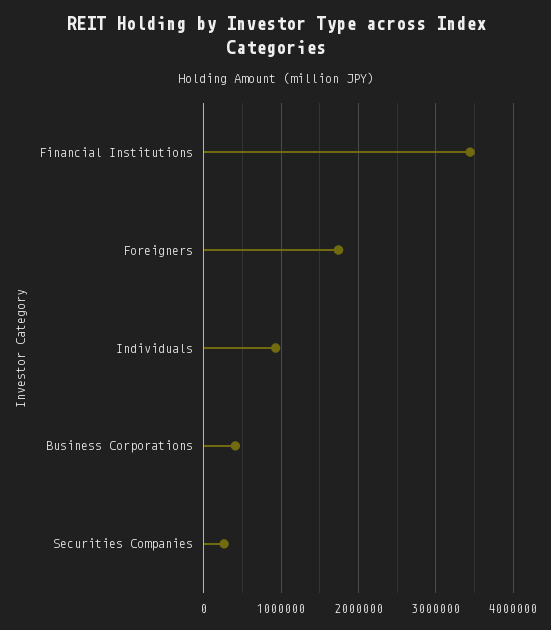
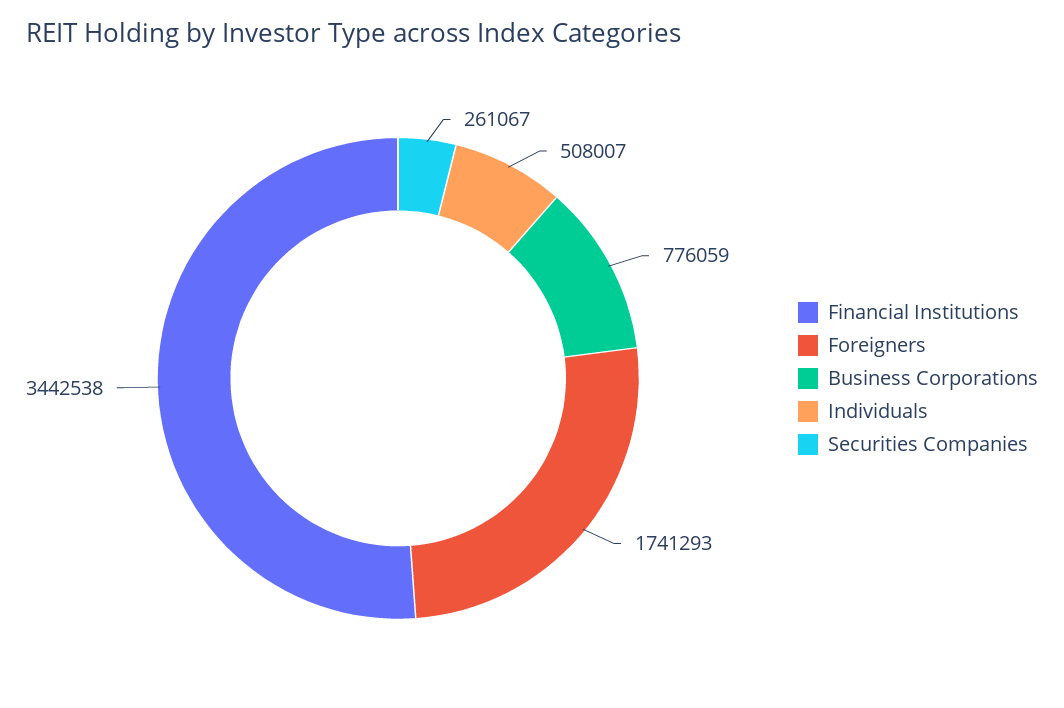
Individuals: 900000 -> 508007
Business Corporations: 400000 -> 776059

